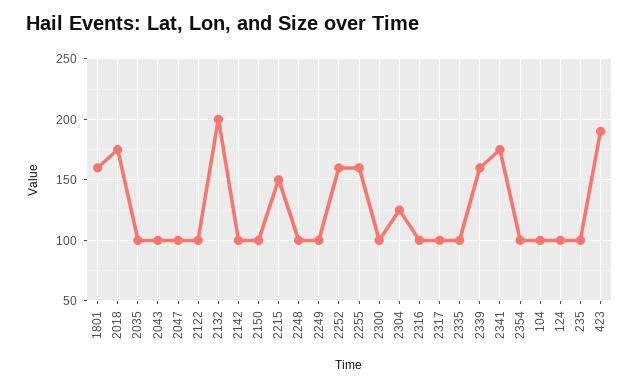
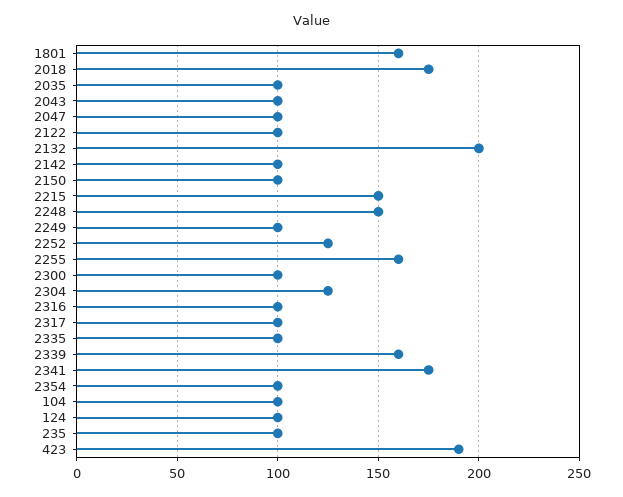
2248: 100 -> 150
2252: 160 -> 125

